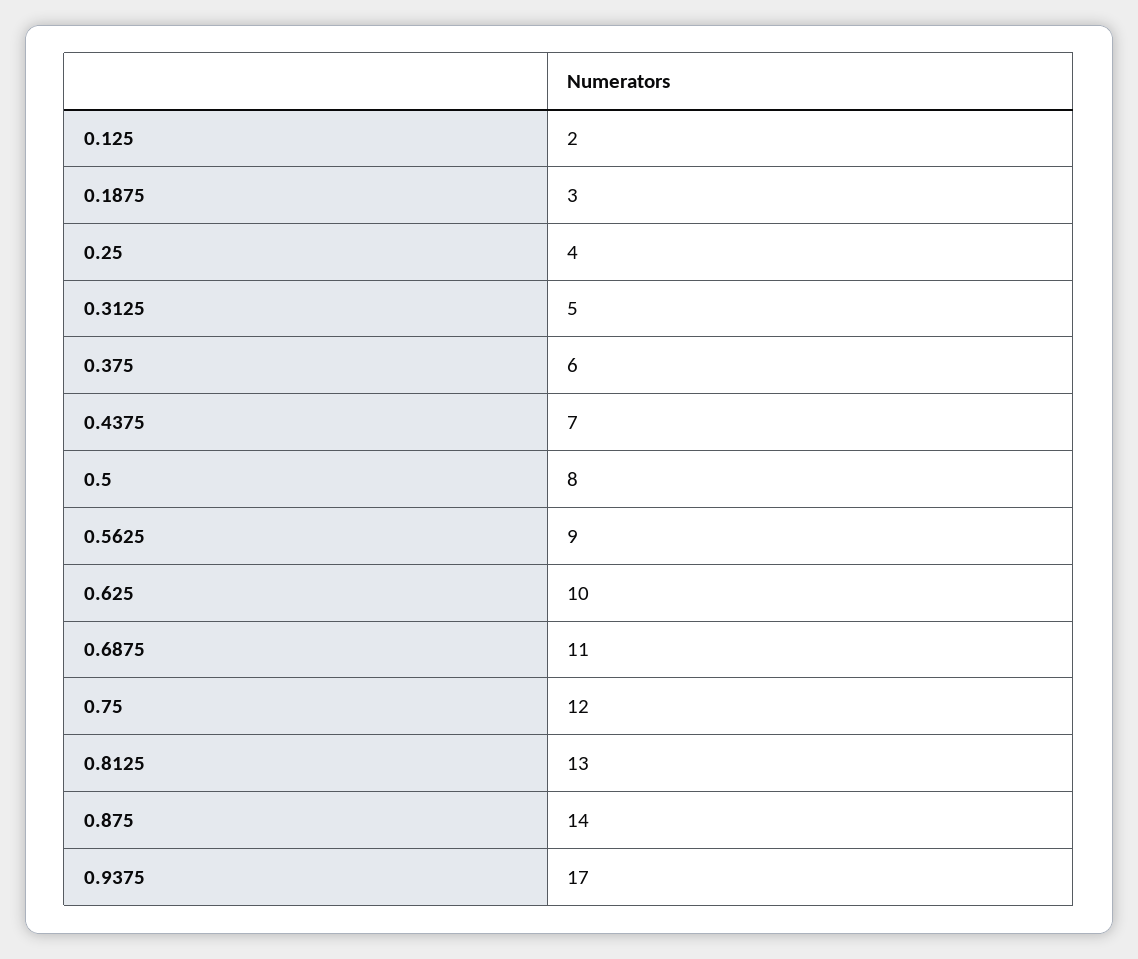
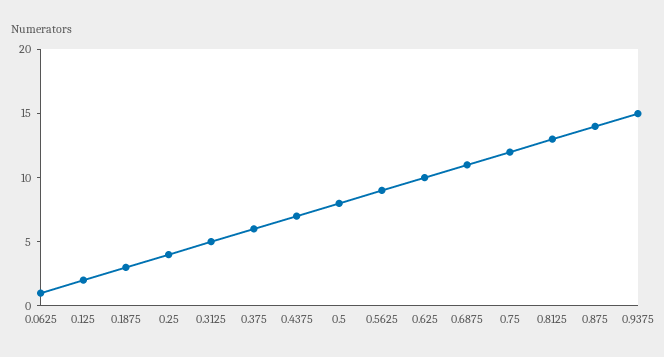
0.9375: 17 -> 15
0.0625: none -> 1

